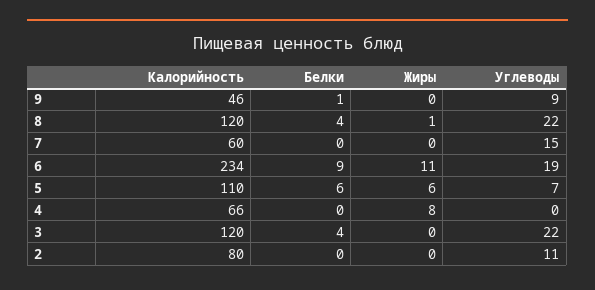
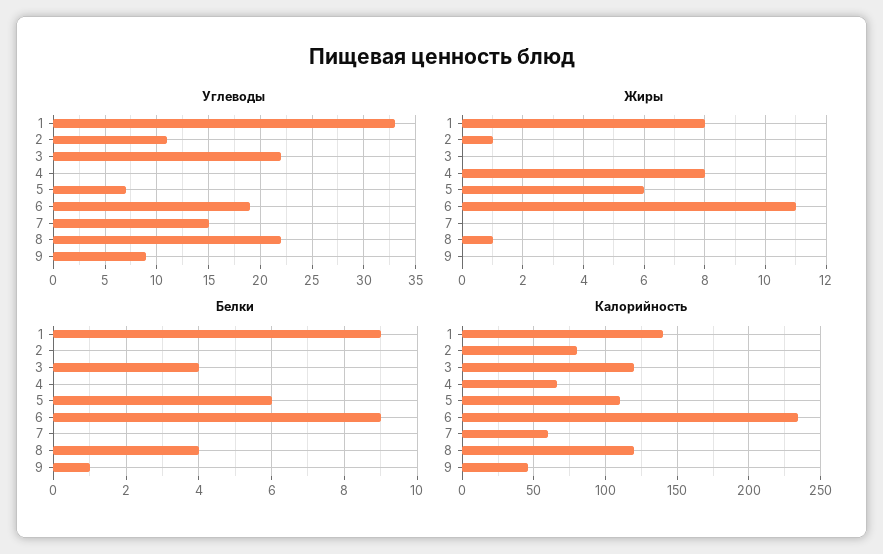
Жиры, 2: 0 -> 1
Углеводы, 1: none -> 33
Жиры, 1: none -> 8
Белки, 1: none -> 9
Калорийность, 1: none -> 140

